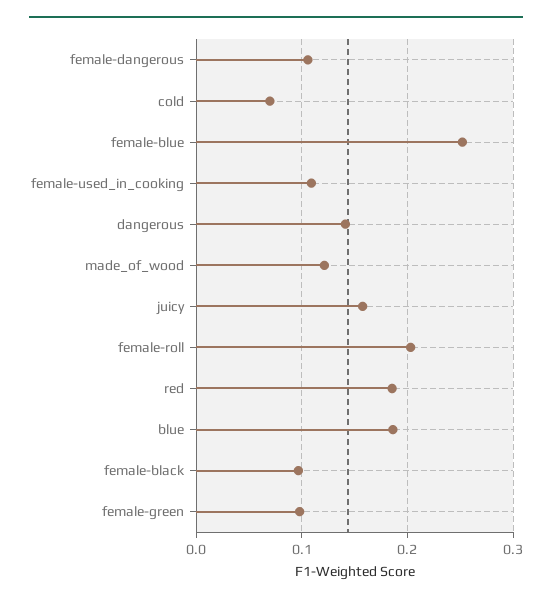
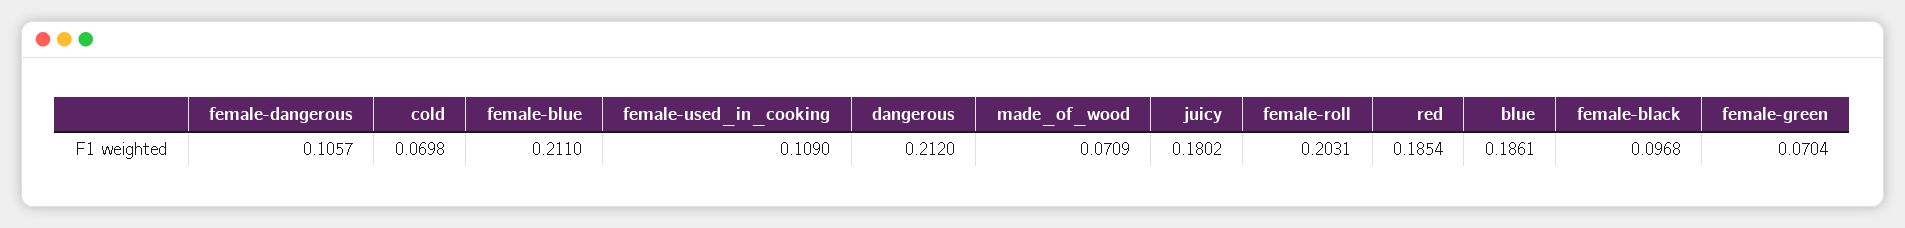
female-blue: 0.25 -> 0.211
dangerous: 0.14 -> 0.212
made_of_wood: 0.12 -> 0.0709
juicy: 0.16 -> 0.1802
female-green: 0.1 -> 0.0704

